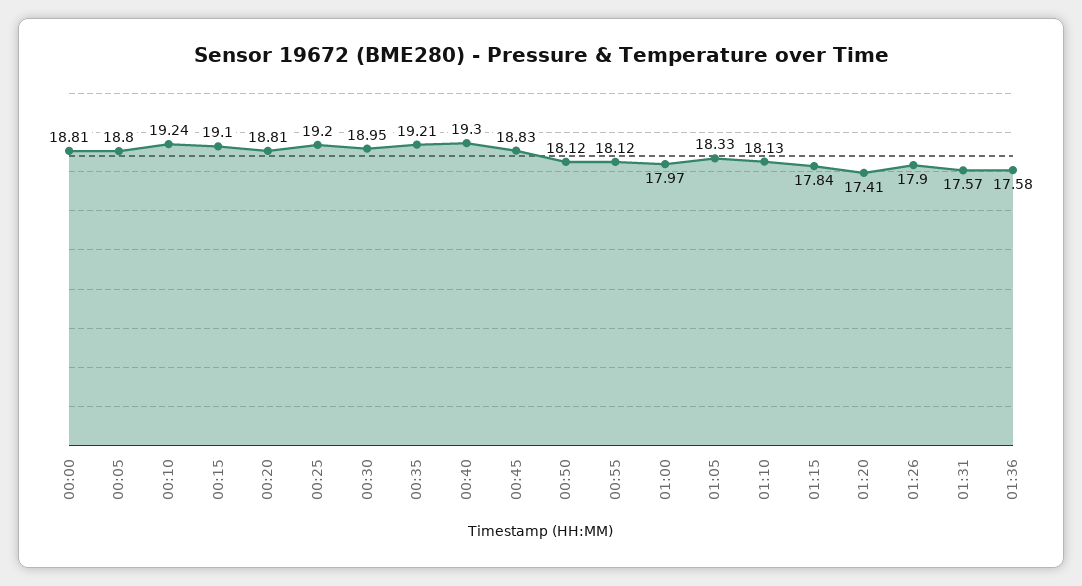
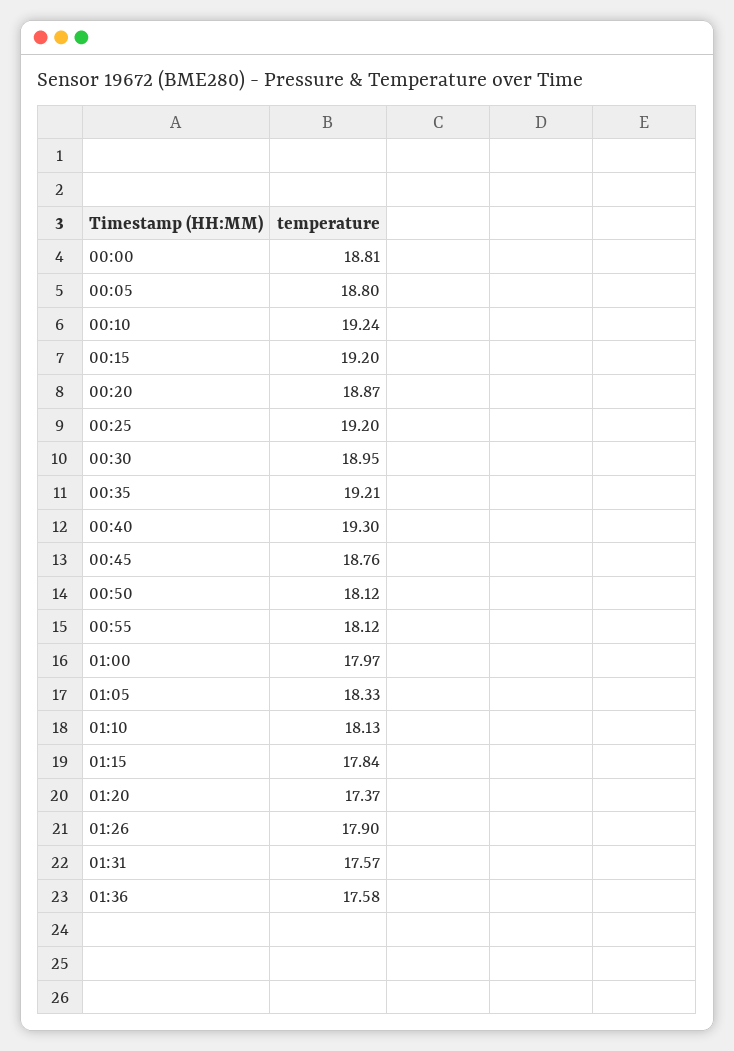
00:15: 19.1 -> 19.2
00:20: 18.81 -> 18.87
00:45: 18.83 -> 18.76
01:20: 17.41 -> 17.37

